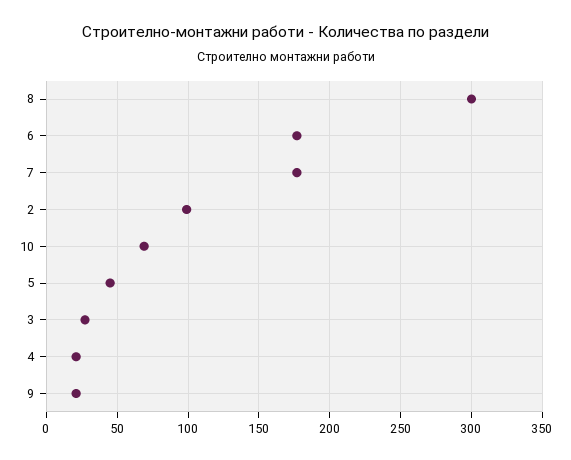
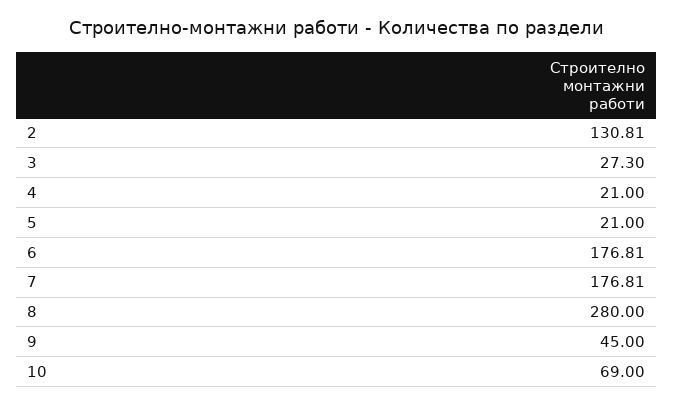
8: 300 -> 280
2: 100 -> 130.81
5: 45 -> 21
9: 20 -> 45

